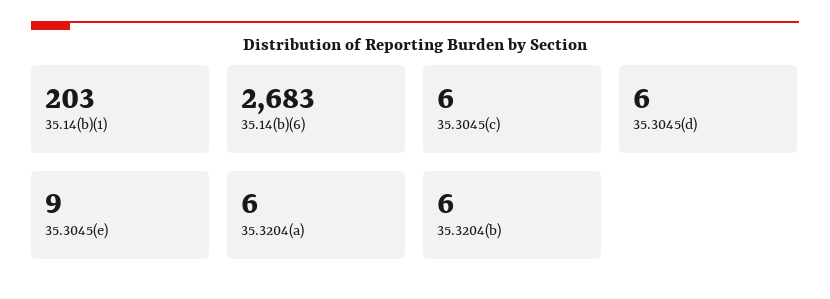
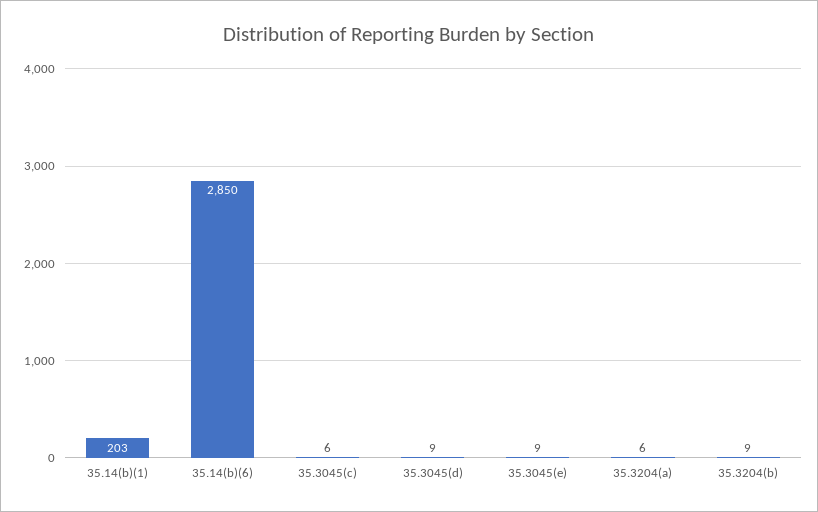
35.14(b)(6): 2683 -> 2850
35.3045(d): 6 -> 9
35.3204(b): 6 -> 9

